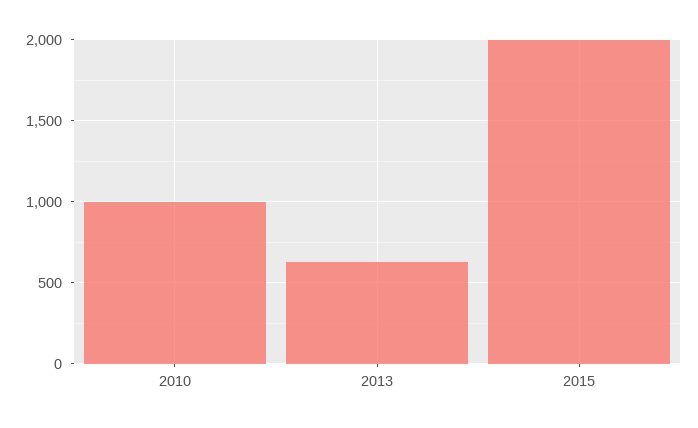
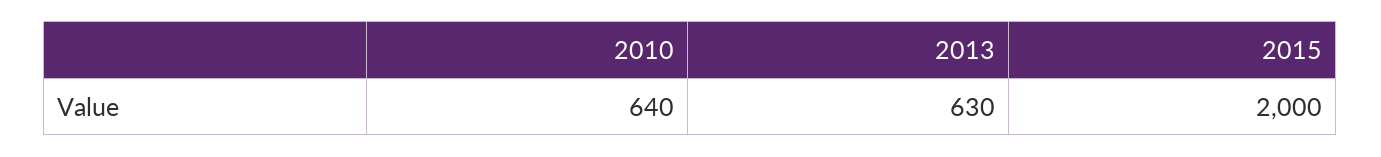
2010: 1000 -> 640

